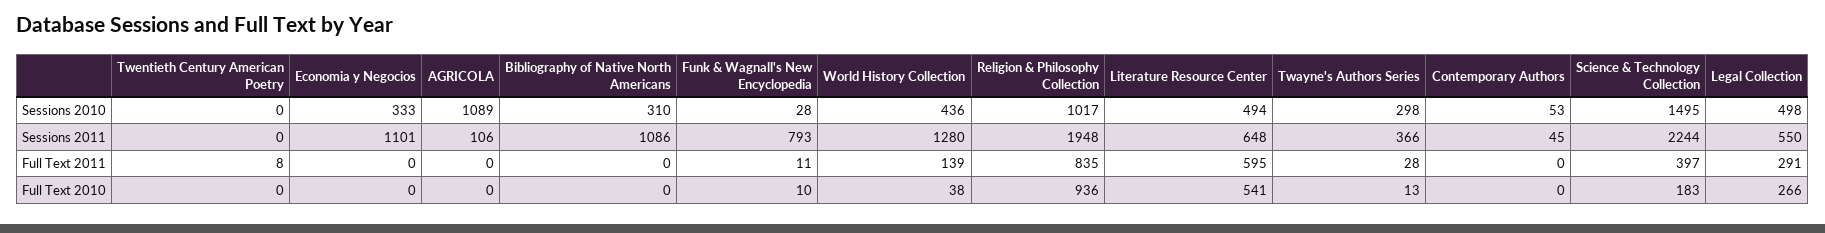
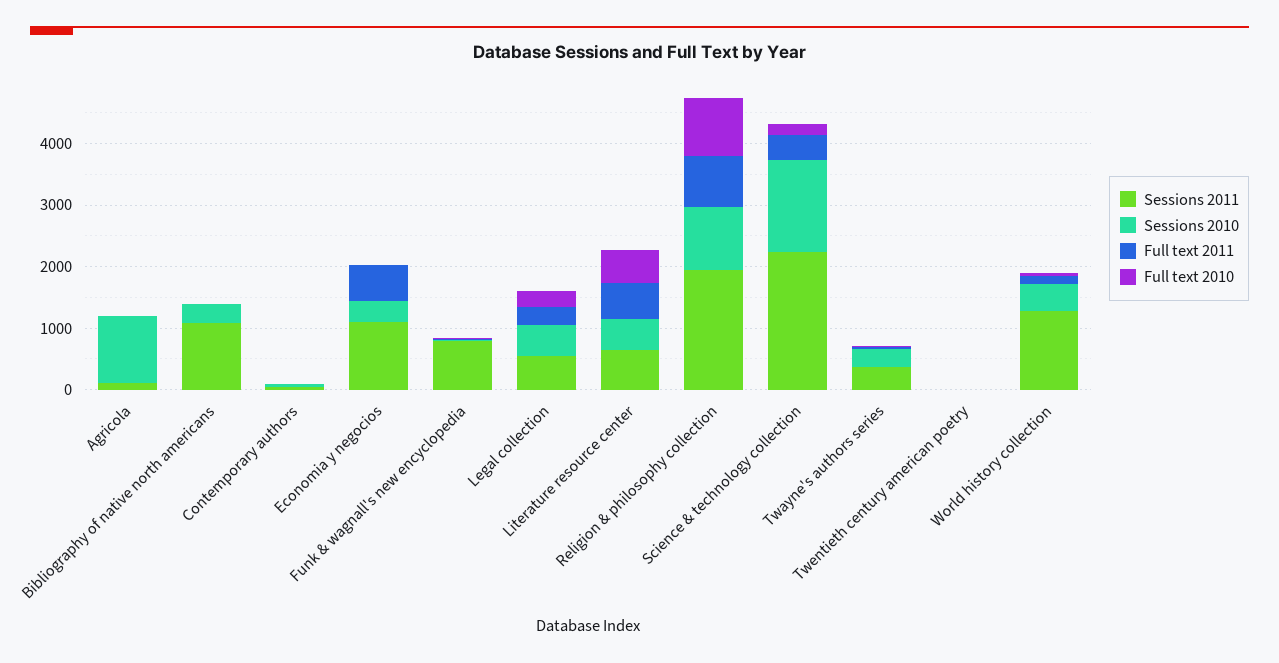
Full Text 2011, Economia y Negocios: 0 -> 600

